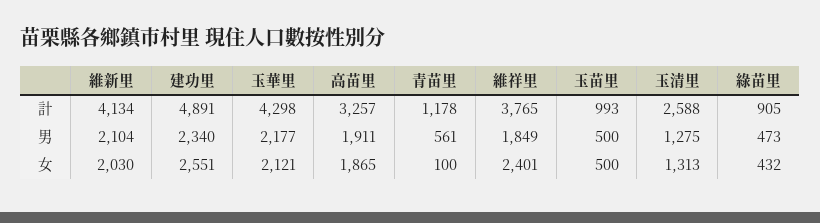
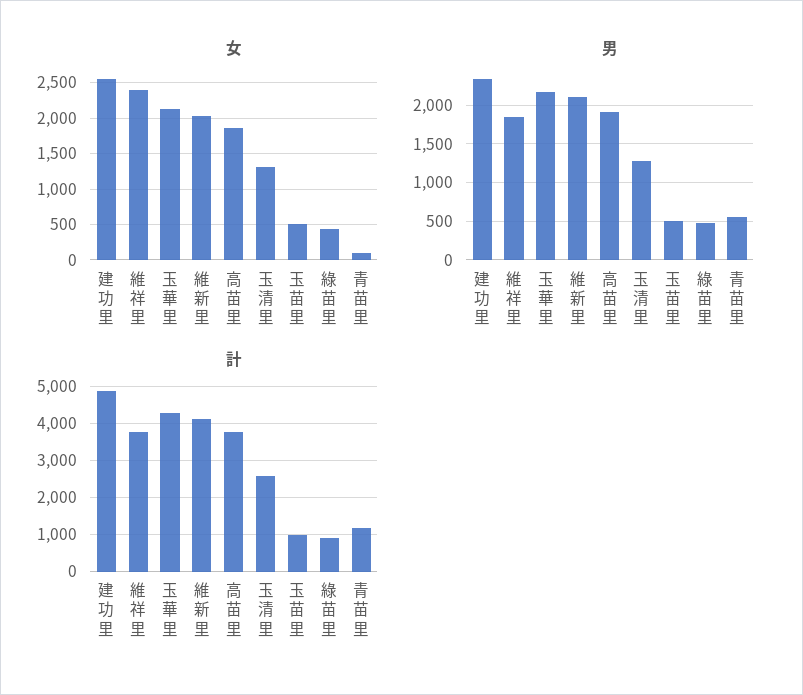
計, 高苗里: 3257 -> 3800

